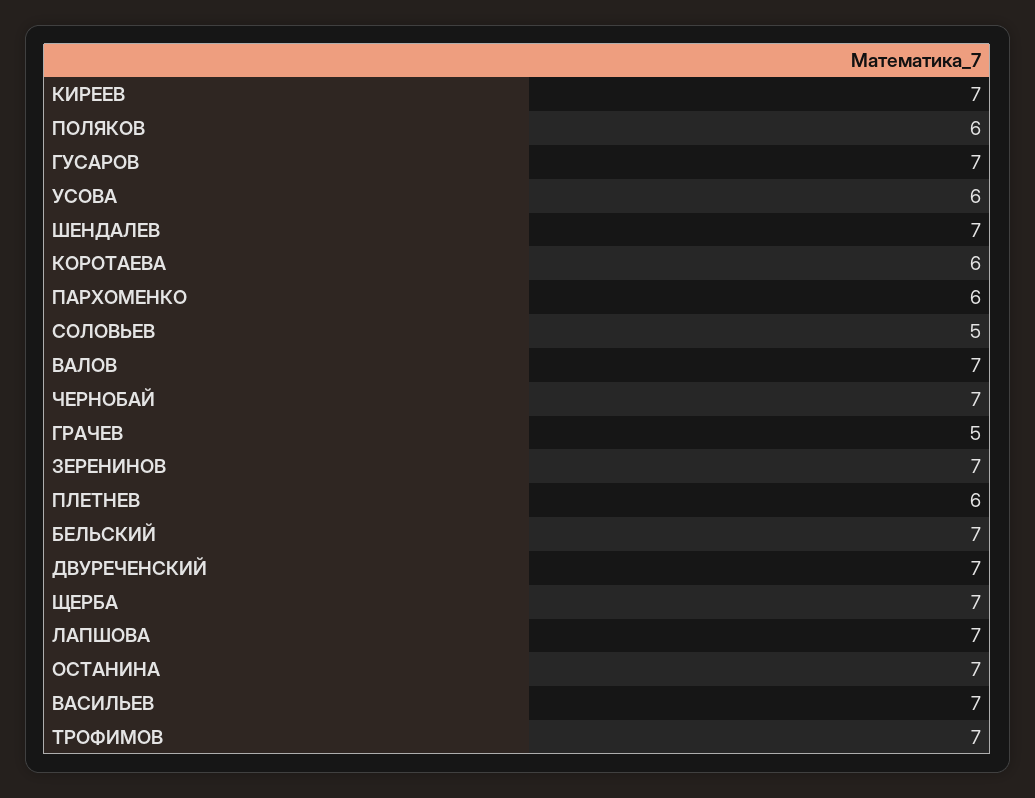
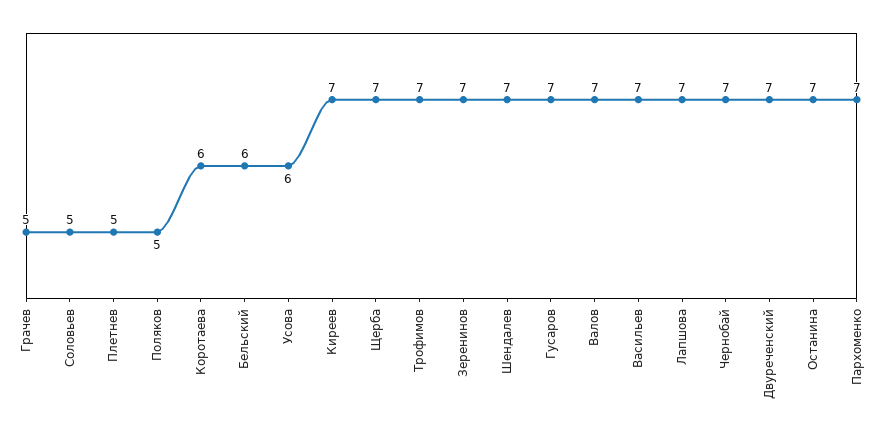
ПОЛЯКОВ: 6 -> 5
ПАРХОМЕНКО: 6 -> 7
ПЛЕТНЕВ: 6 -> 5
БЕЛЬСКИЙ: 7 -> 6

